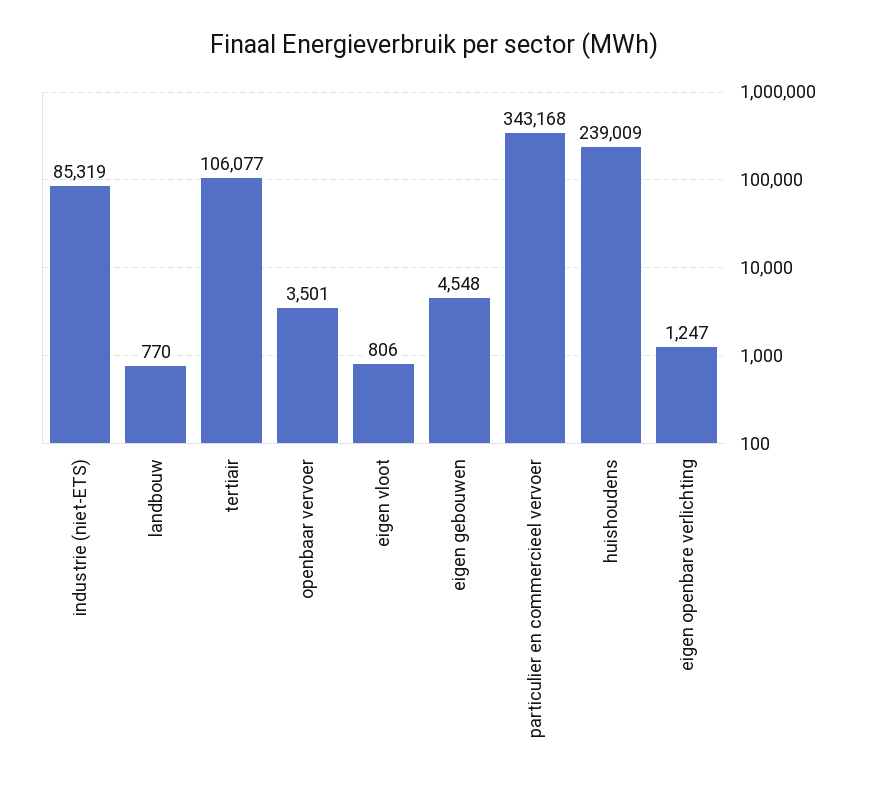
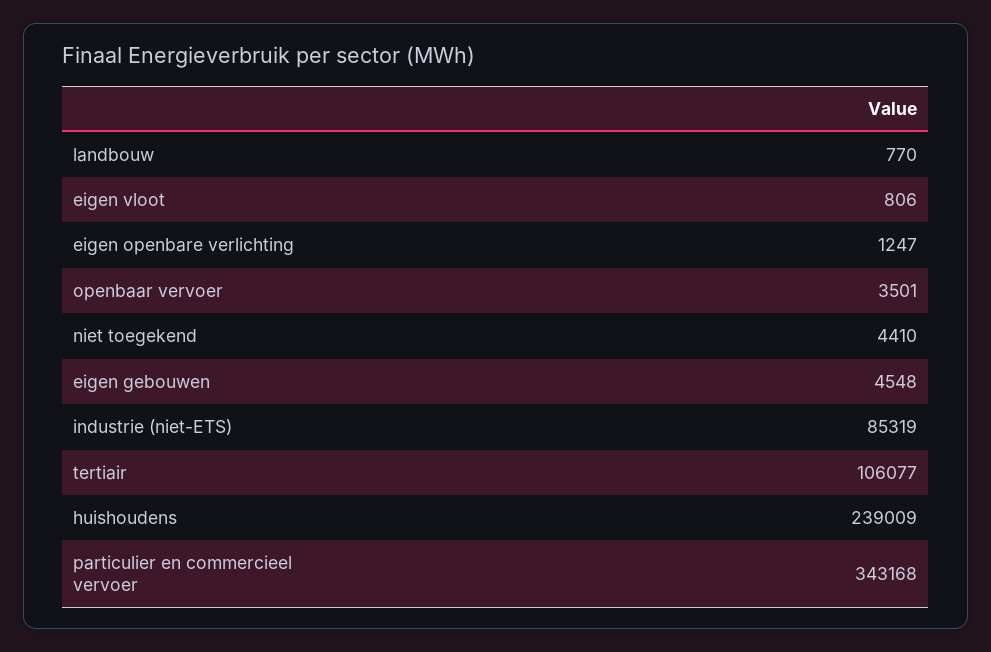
niet toegekend: none -> 4410

